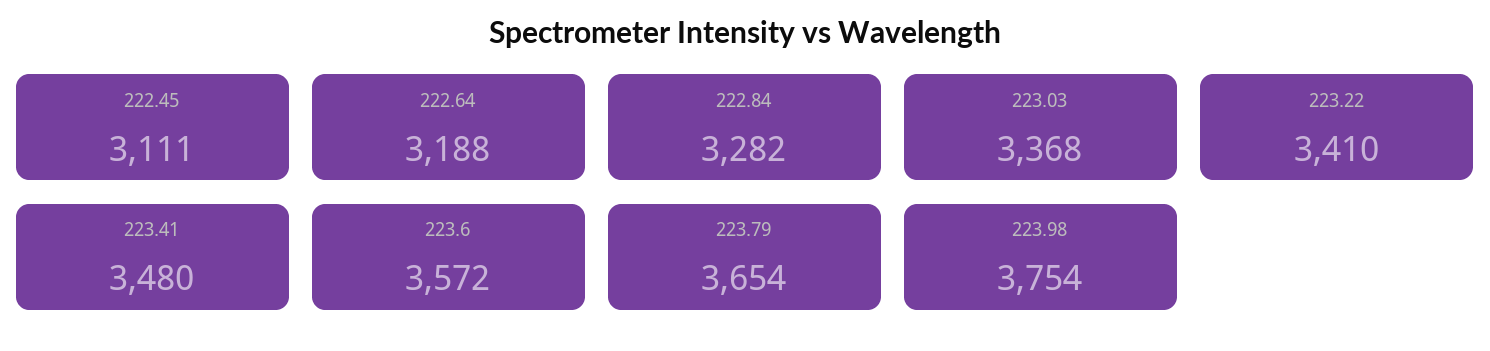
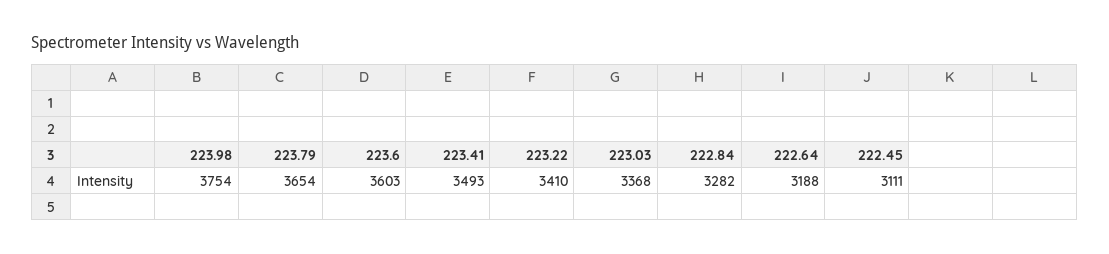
223.41: 3480 -> 3493
223.6: 3572 -> 3603

